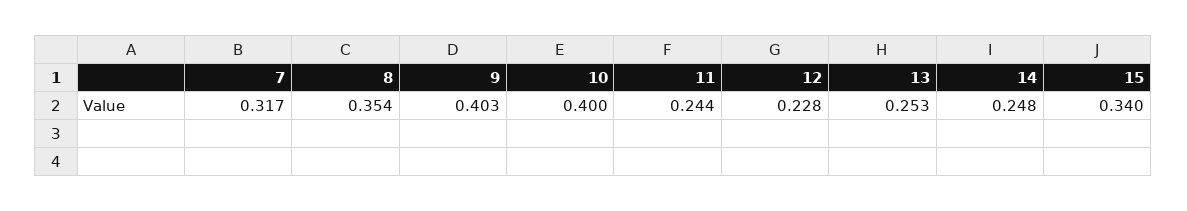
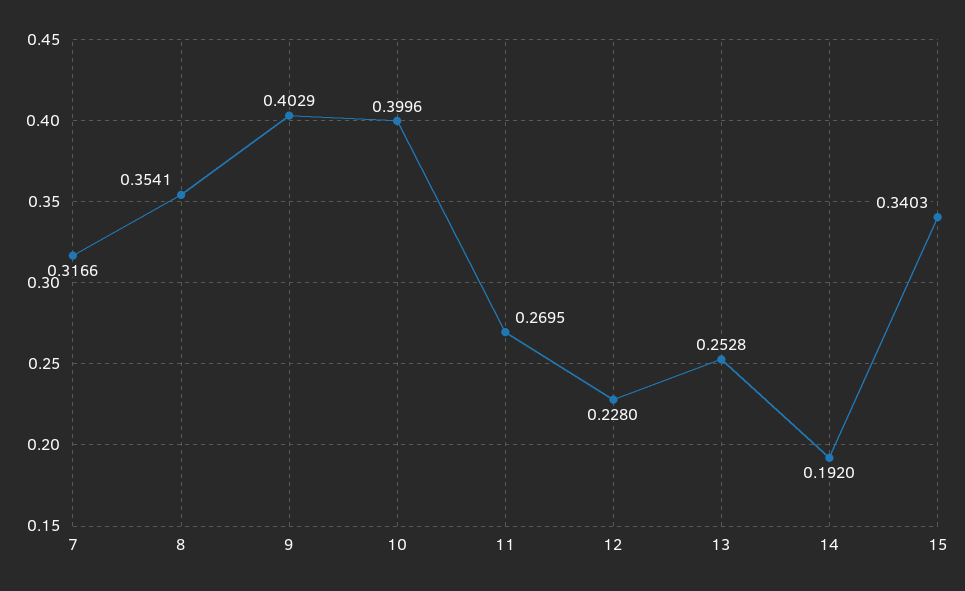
11: 0.244 -> 0.2695
14: 0.248 -> 0.192

